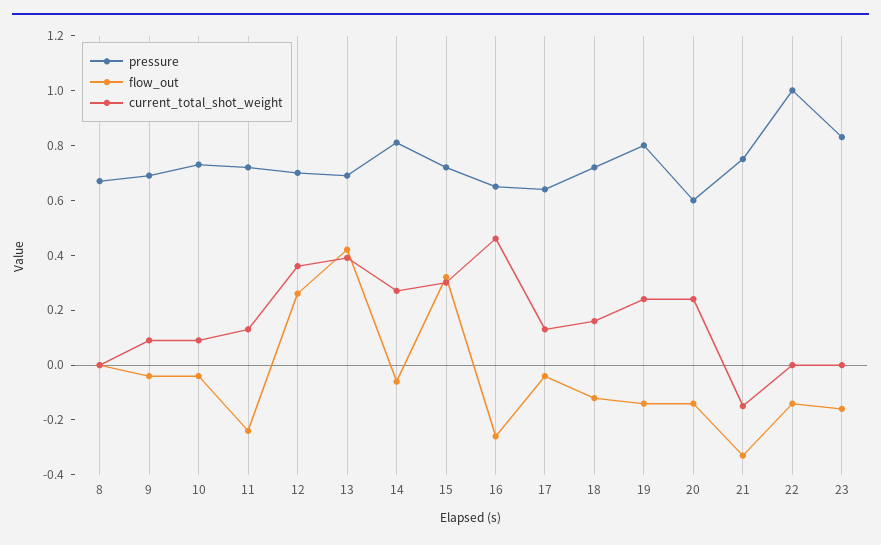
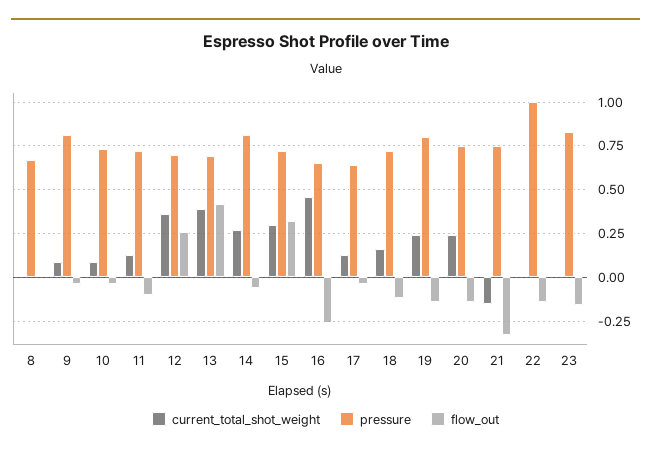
pressure, 9: 0.7 -> 0.8
flow_out, 11: -0.25 -> -0.1
pressure, 20: 0.6 -> 0.75

